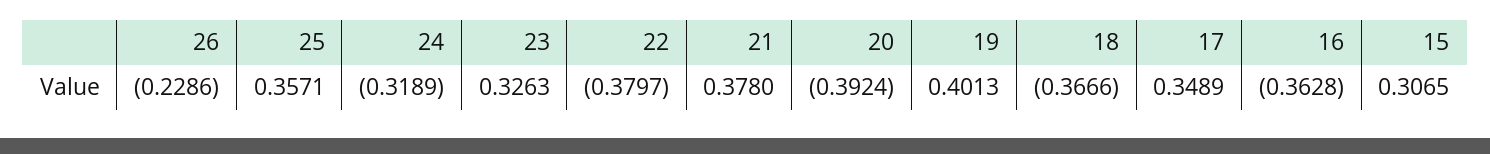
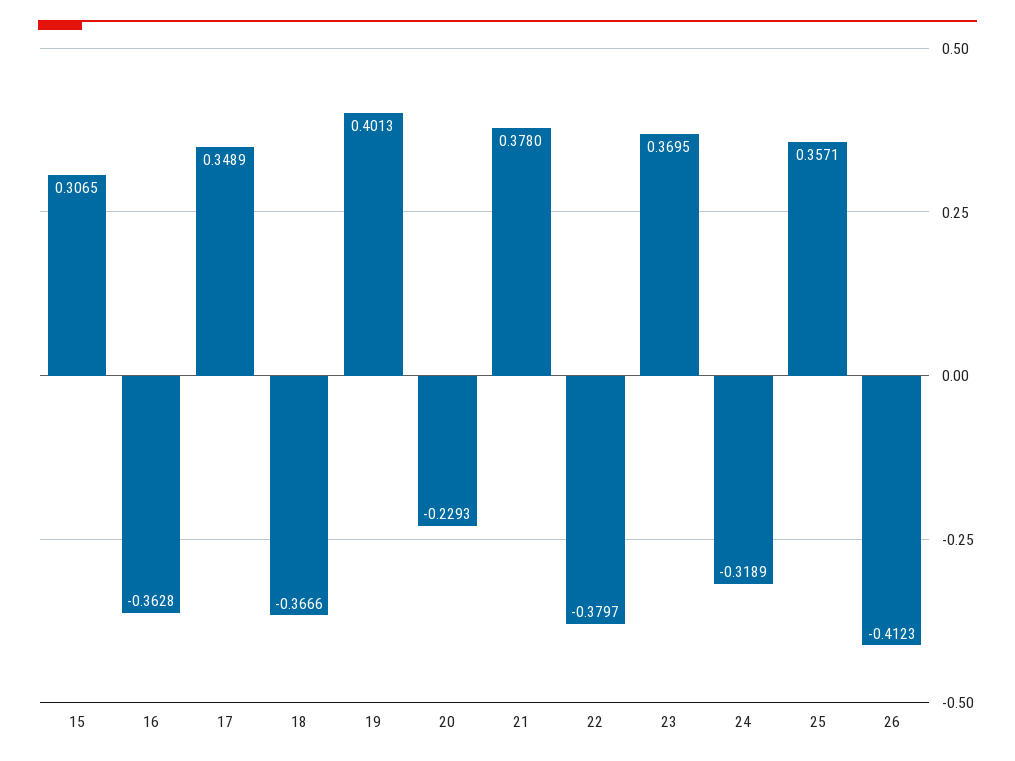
26: -0.2286 -> -0.4123
23: 0.3263 -> 0.3695
20: -0.3924 -> -0.2293

